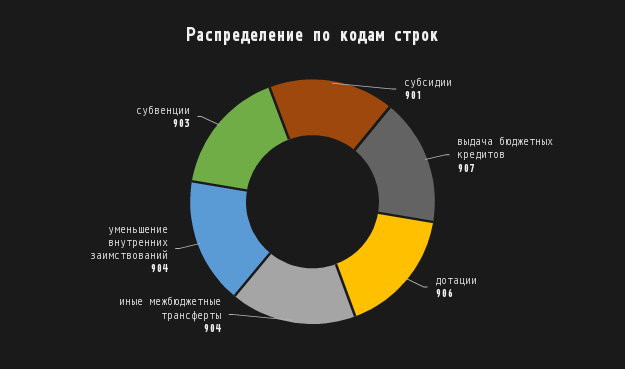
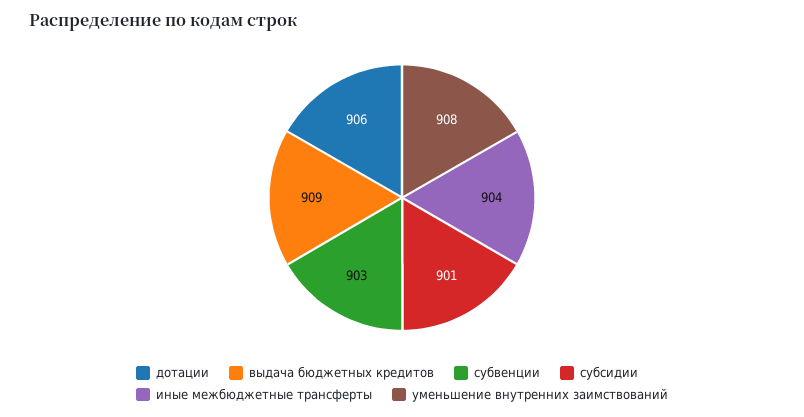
выдача бюджетных кредитов: 907 -> 909
уменьшение внутренних заимствований: 904 -> 908

